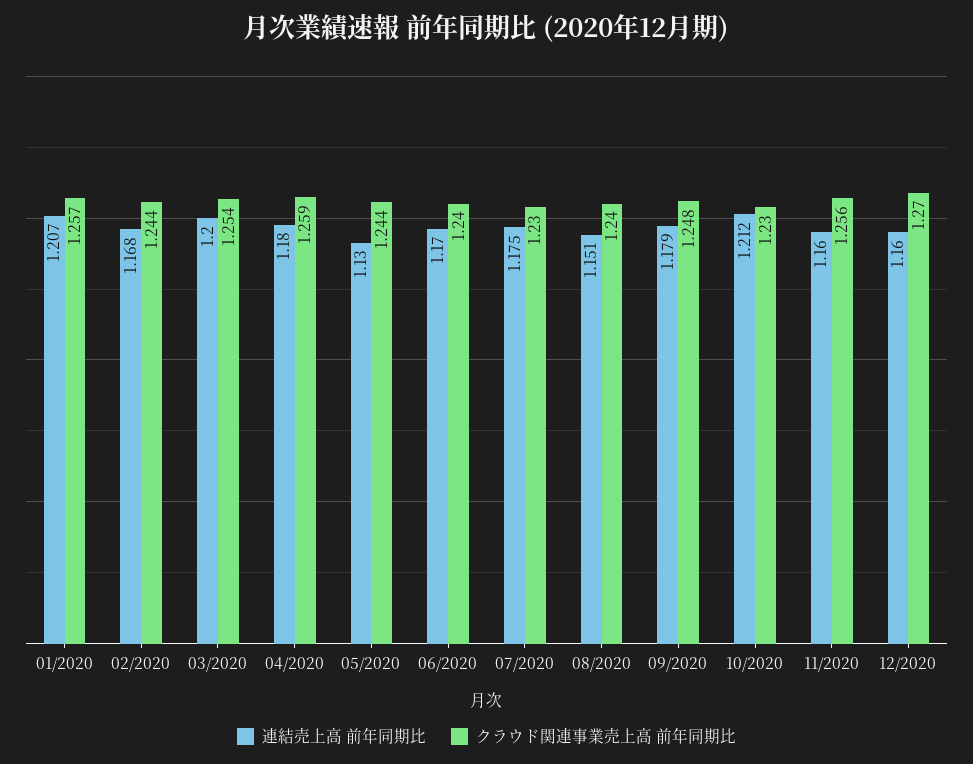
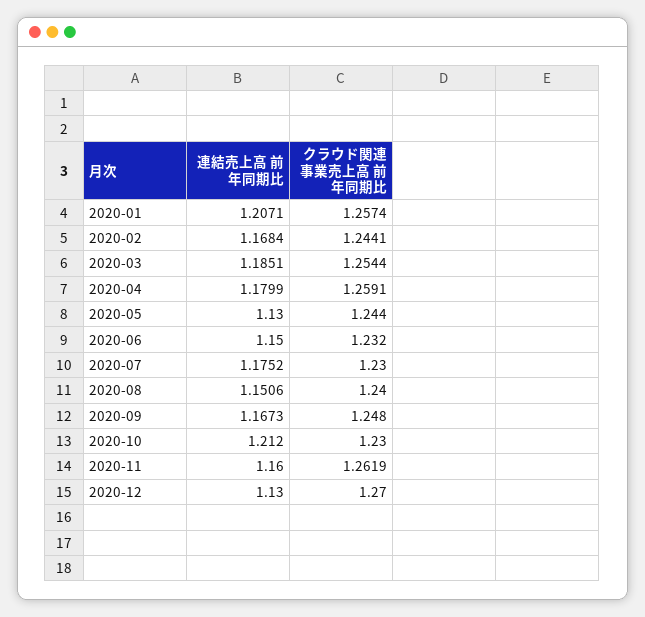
連結売上高 前年同期比, 03/2020: 1.2 -> 1.1851
連結売上高 前年同期比, 06/2020: 1.17 -> 1.15
クラウド関連事業売上高 前年同期比, 06/2020: 1.24 -> 1.232
連結売上高 前年同期比, 09/2020: 1.179 -> 1.1673
クラウド関連事業売上高 前年同期比, 11/2020: 1.256 -> 1.2619
連結売上高 前年同期比, 12/2020: 1.16 -> 1.13

